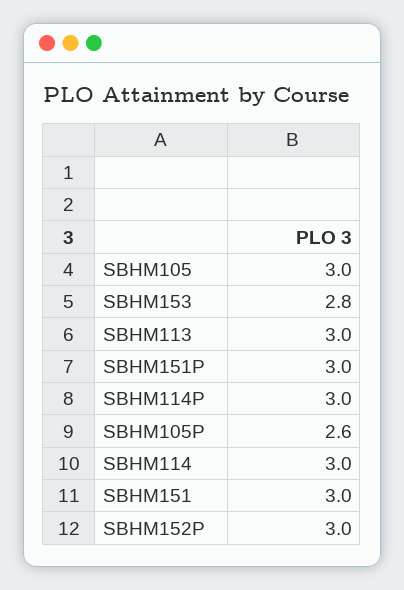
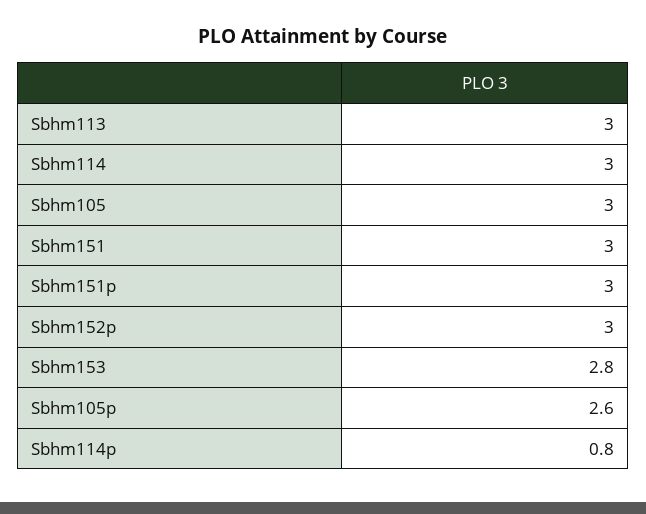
SBHM114P: 3 -> 0.8

